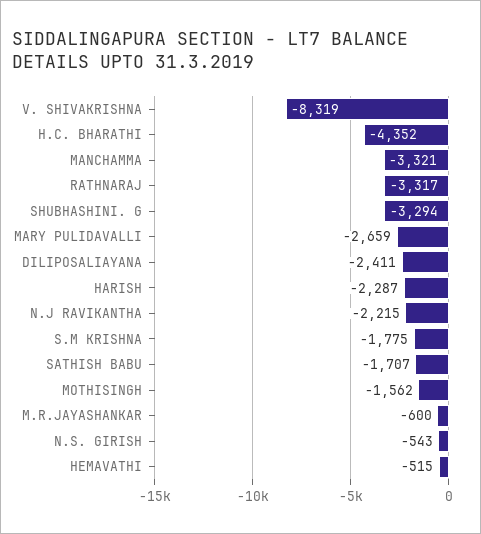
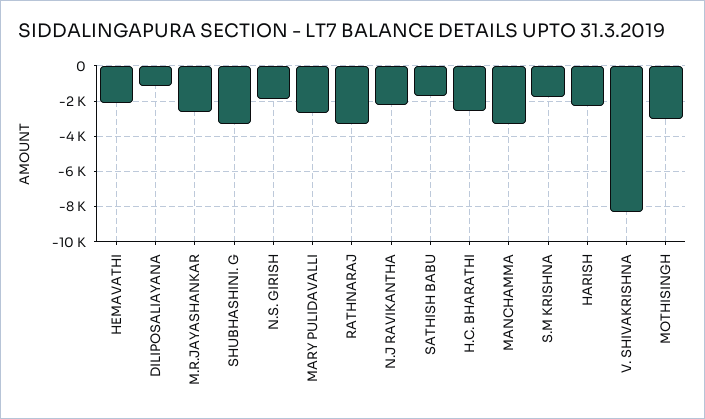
H.C. BHARATHI: -4352 -> -2500
DILIPOSALIAYANA: -2411 -> -1000
MOTHISINGH: -1562 -> -3000
M.R.JAYASHANKAR: -600 -> -2500
N.S. GIRISH: -543 -> -2000
HEMAVATHI: -515 -> -2000

